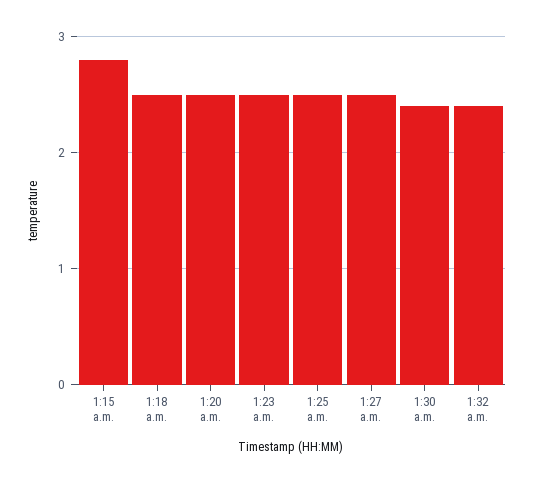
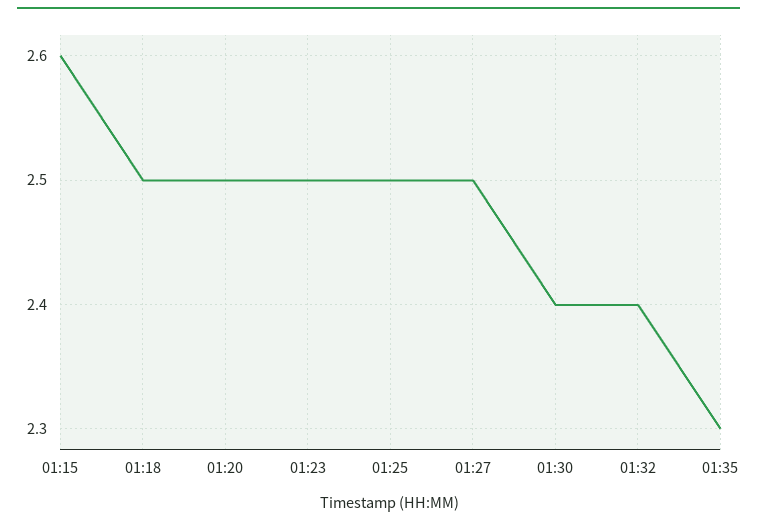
1:15 a.m.: 2.8 -> 2.6
01:35: none -> 2.3

